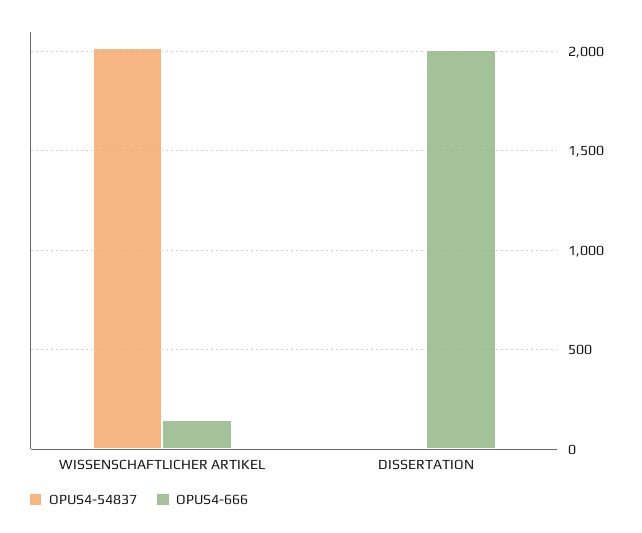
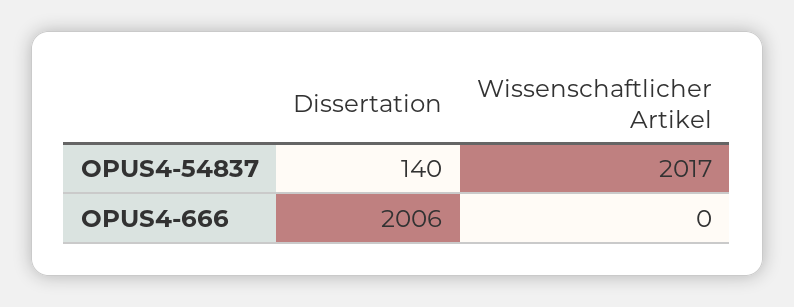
OPUS4-666, WISSENSCHAFTLICHER ARTIKEL: 150 -> 0
OPUS4-54837, DISSERTATION: 0 -> 140

